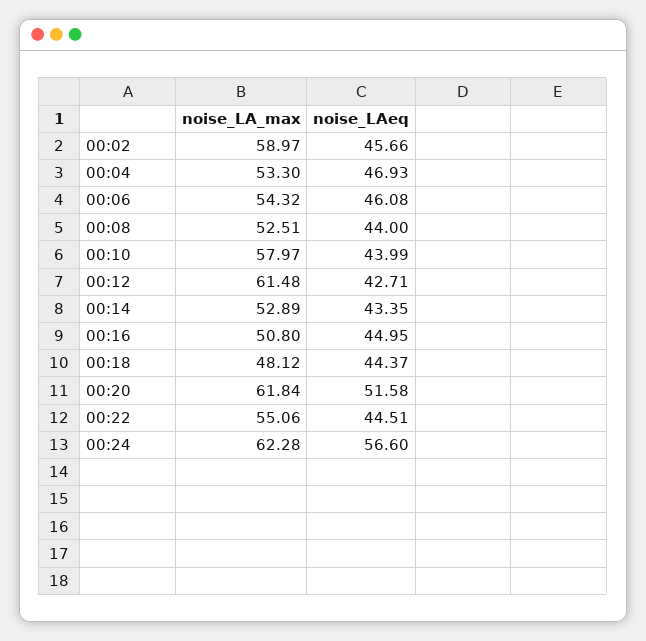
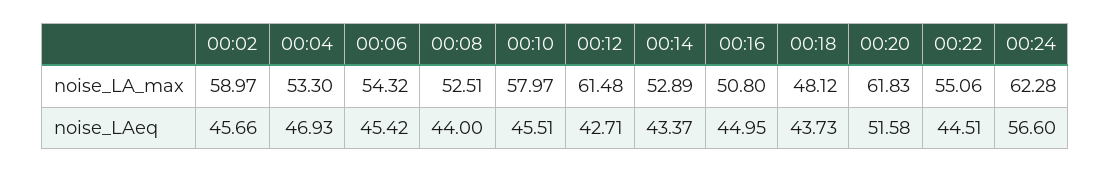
noise_LAeq, 00:06: 46.08 -> 45.42
noise_LAeq, 00:10: 43.99 -> 45.51
noise_LAeq, 00:14: 43.35 -> 43.37
noise_LAeq, 00:18: 44.37 -> 43.73
noise_LA_max, 00:20: 61.84 -> 61.83

